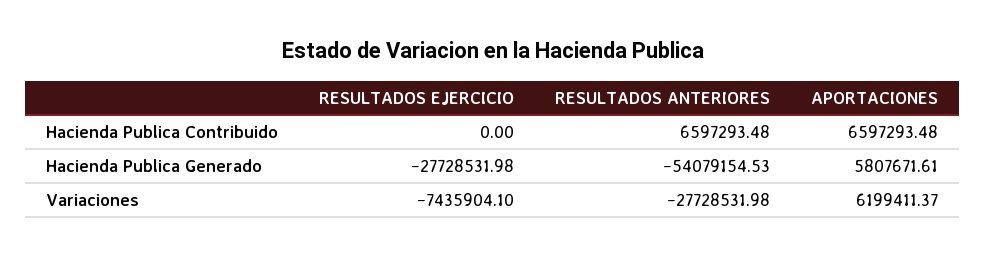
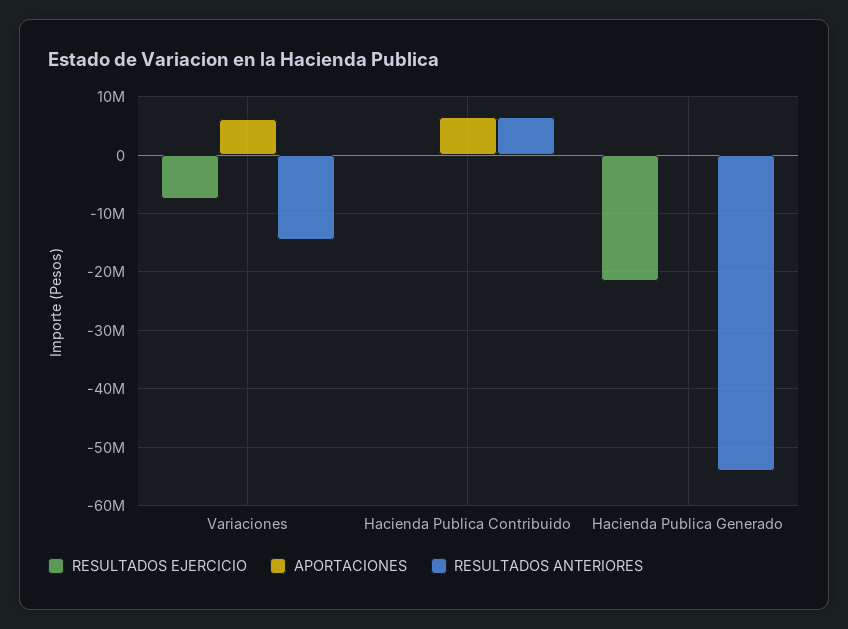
RESULTADOS EJERCICIO, Hacienda Publica Generado: -27728531.98 -> -22000000
APORTACIONES, Hacienda Publica Generado: 5807671.61 -> 0
RESULTADOS ANTERIORES, Variaciones: -27728531.98 -> -14000000

